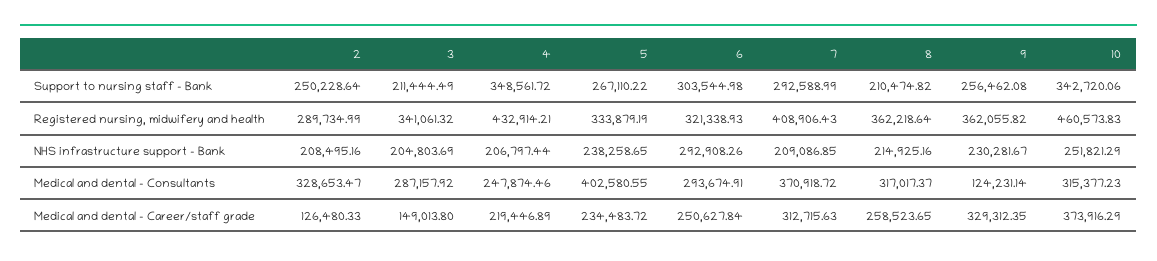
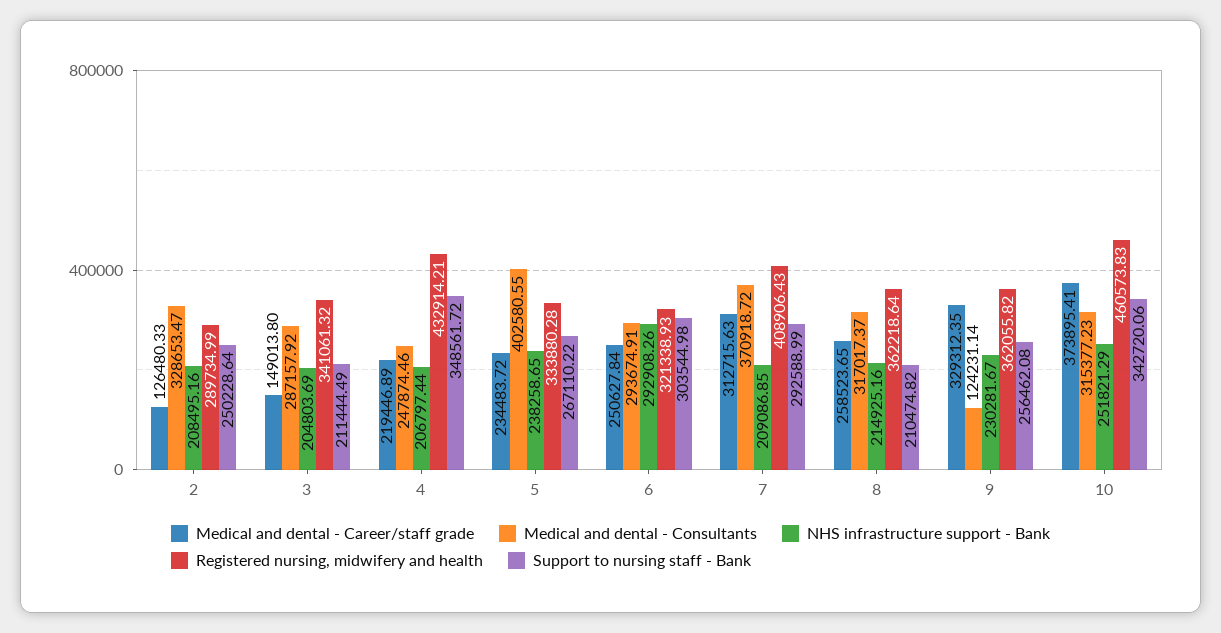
Registered nursing, midwifery and health, 5: 333879.19 -> 333880.28
Medical and dental - Career/staff grade, 10: 373916.29 -> 373895.41

